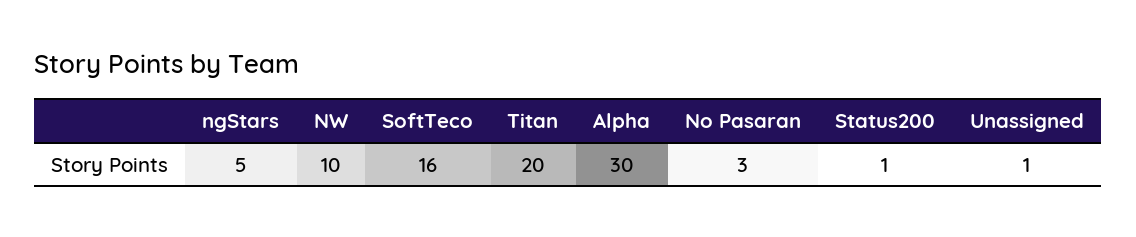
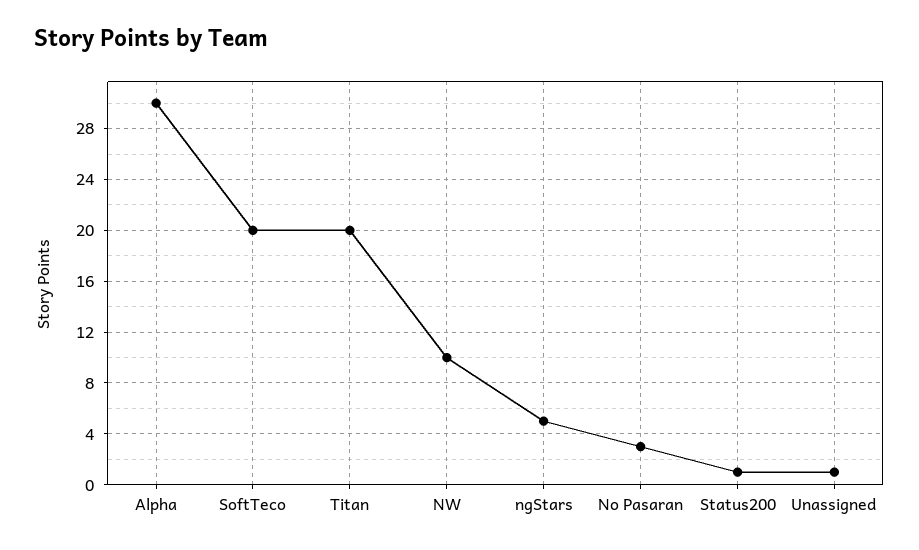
SoftTeco: 16 -> 20

